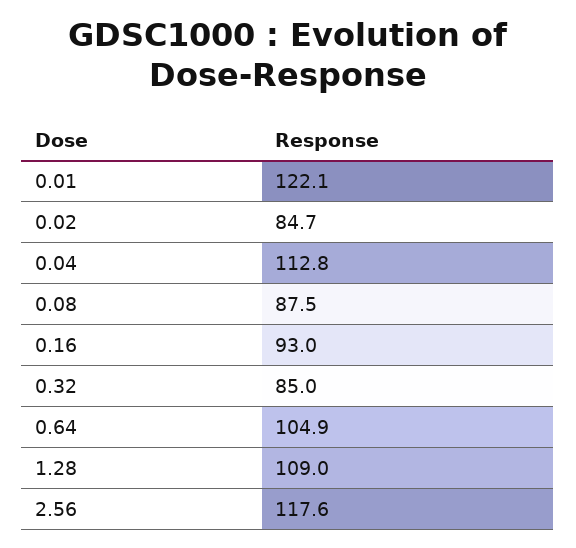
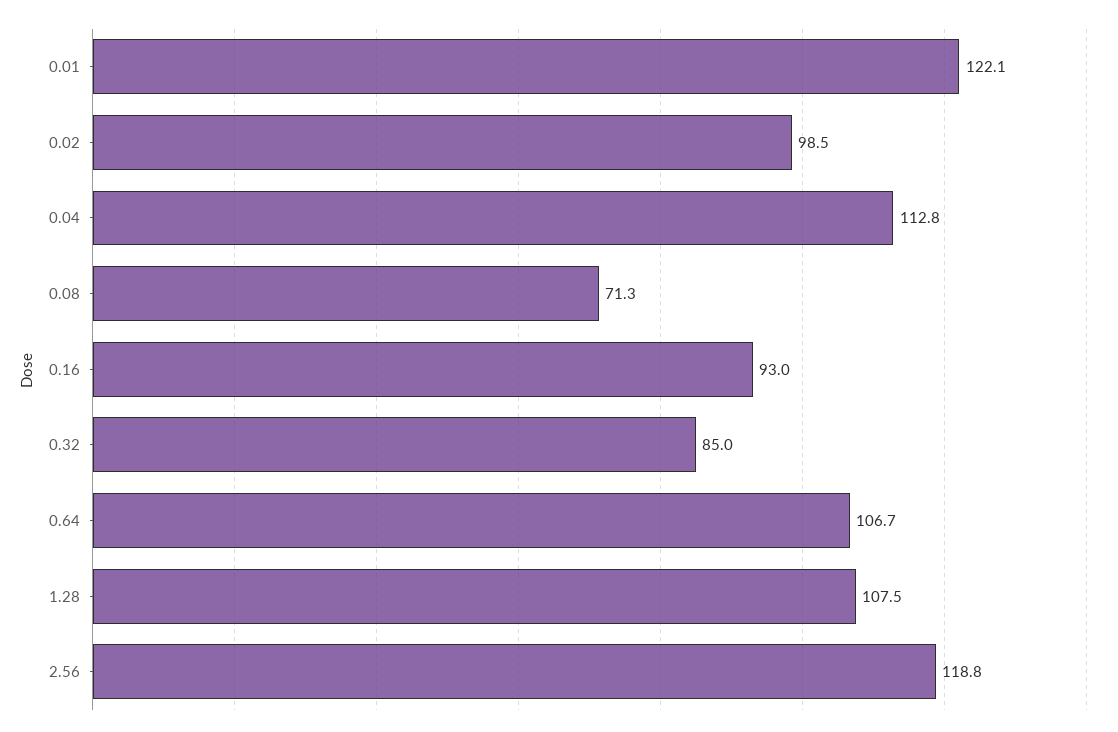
0.02: 84.7 -> 98.5
0.08: 87.5 -> 71.3
0.64: 104.9 -> 106.7
1.28: 109 -> 107.5
2.56: 117.6 -> 118.8

